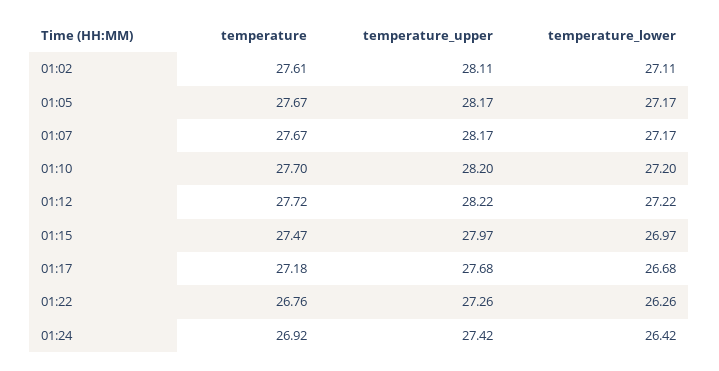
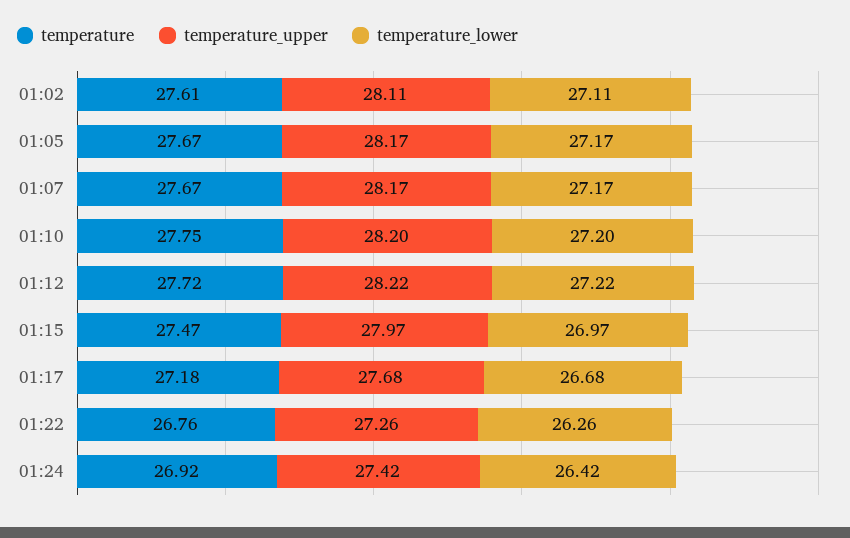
temperature, 01:10: 27.7 -> 27.75

